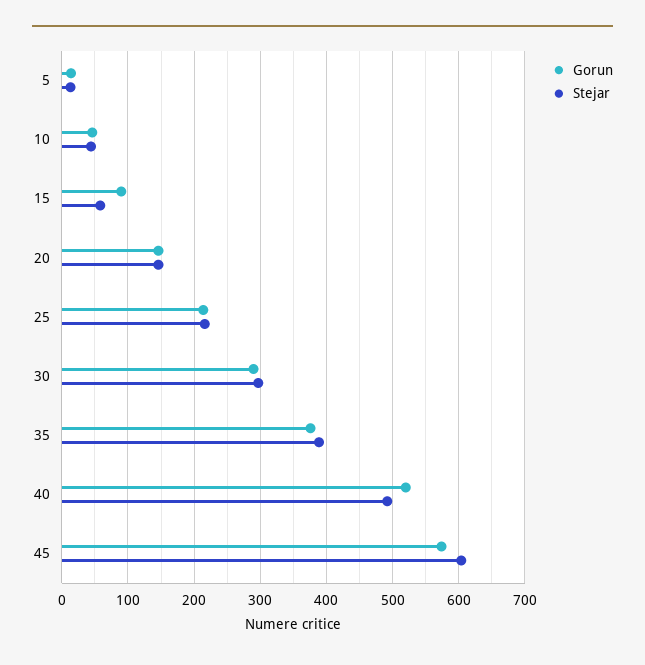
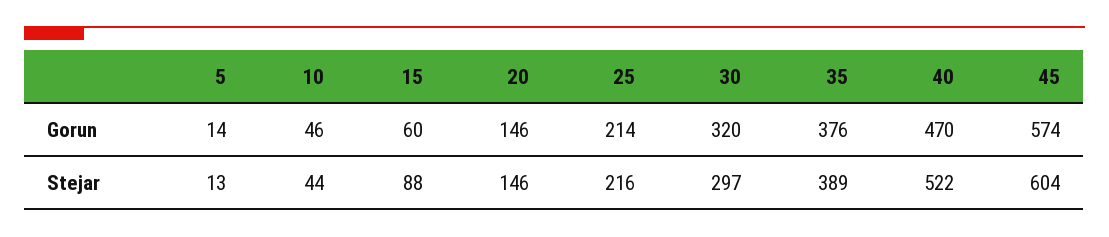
Gorun, 15: 90 -> 60
Stejar, 15: 60 -> 88
Gorun, 30: 290 -> 320
Gorun, 40: 520 -> 470
Stejar, 40: 490 -> 522

